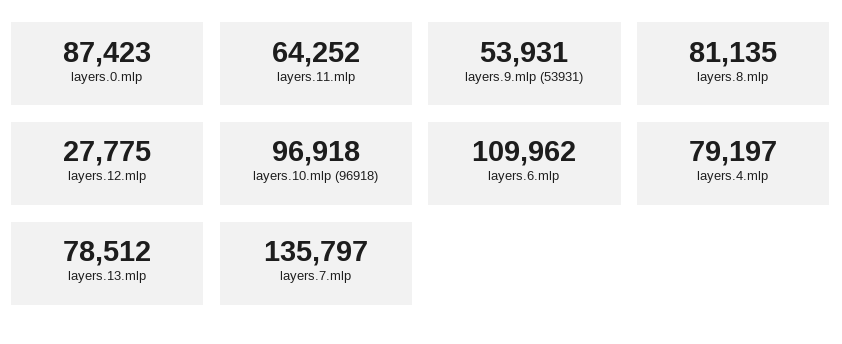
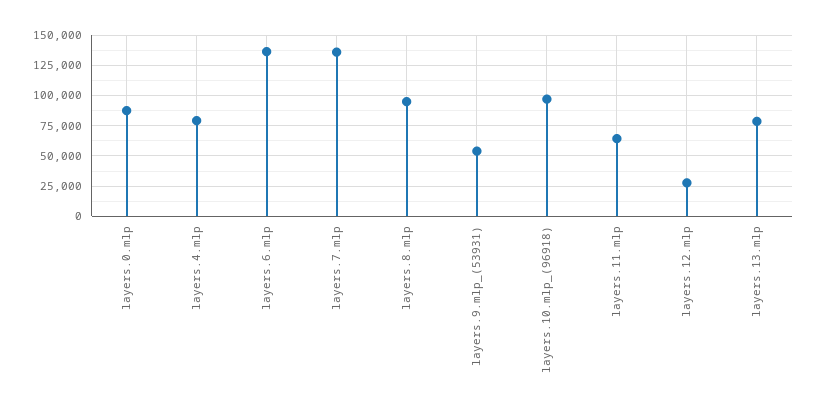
layers.8.mlp: 81135 -> 95000
layers.6.mlp: 109962 -> 135000

